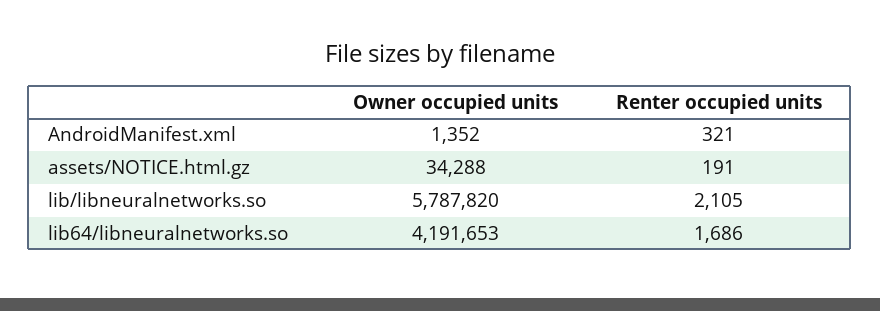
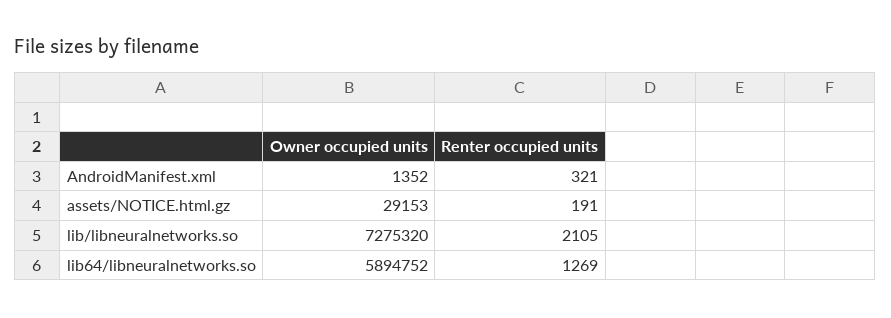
Owner occupied units, assets/NOTICE.html.gz: 34288 -> 29153
Owner occupied units, lib/libneuralnetworks.so: 5787820 -> 7275320
Owner occupied units, lib64/libneuralnetworks.so: 4191653 -> 5894752
Renter occupied units, lib64/libneuralnetworks.so: 1686 -> 1269

